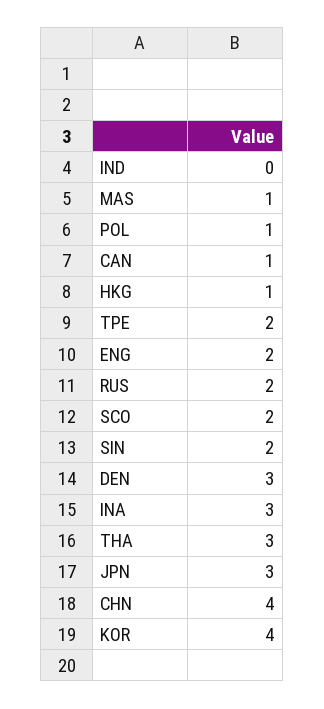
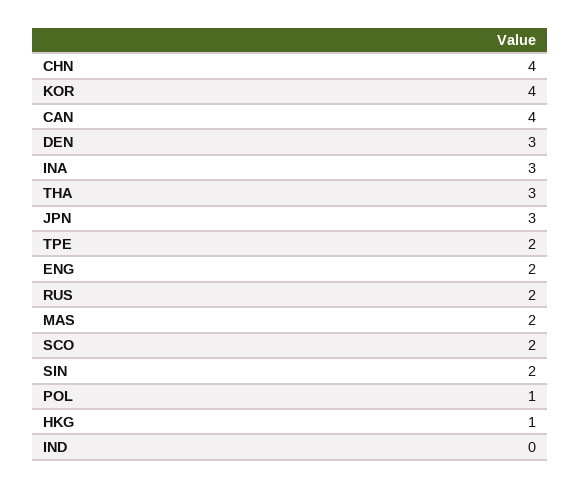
MAS: 1 -> 2
CAN: 1 -> 4

